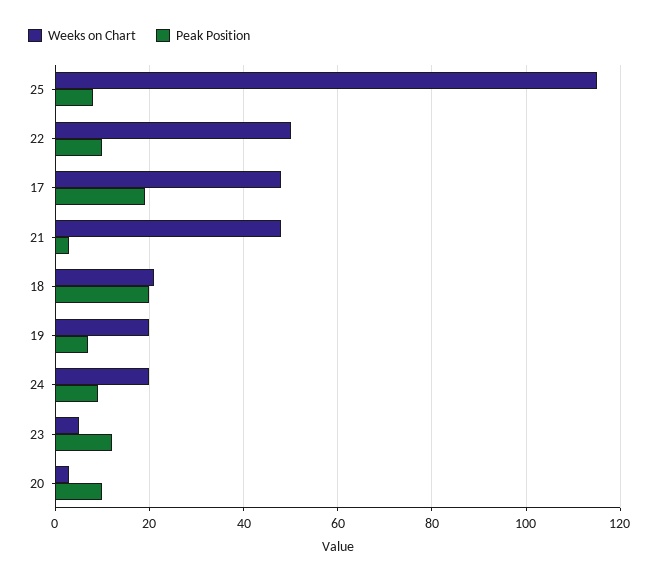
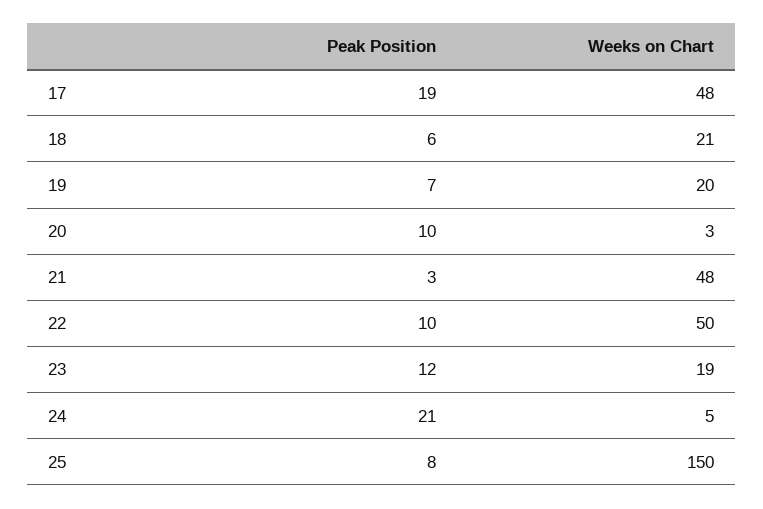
Weeks on Chart, 25: 115 -> 150
Peak Position, 18: 20 -> 6
Weeks on Chart, 24: 20 -> 5
Peak Position, 24: 10 -> 21
Weeks on Chart, 23: 5 -> 19

